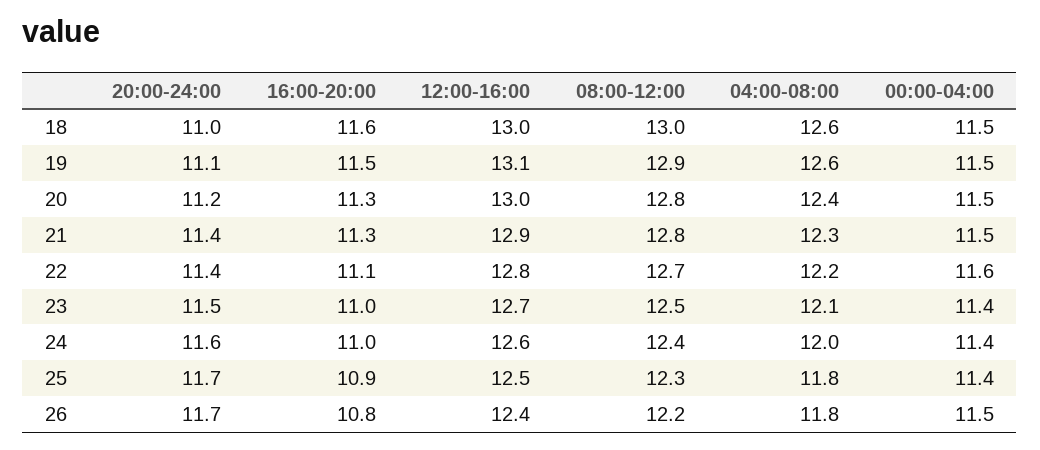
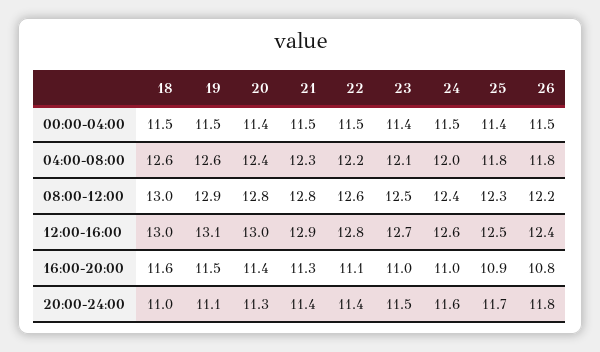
20:00-24:00, 20: 11.2 -> 11.3
16:00-20:00, 20: 11.3 -> 11.4
00:00-04:00, 20: 11.5 -> 11.4
08:00-12:00, 22: 12.7 -> 12.6
00:00-04:00, 22: 11.6 -> 11.5
00:00-04:00, 24: 11.4 -> 11.5
20:00-24:00, 26: 11.7 -> 11.8

